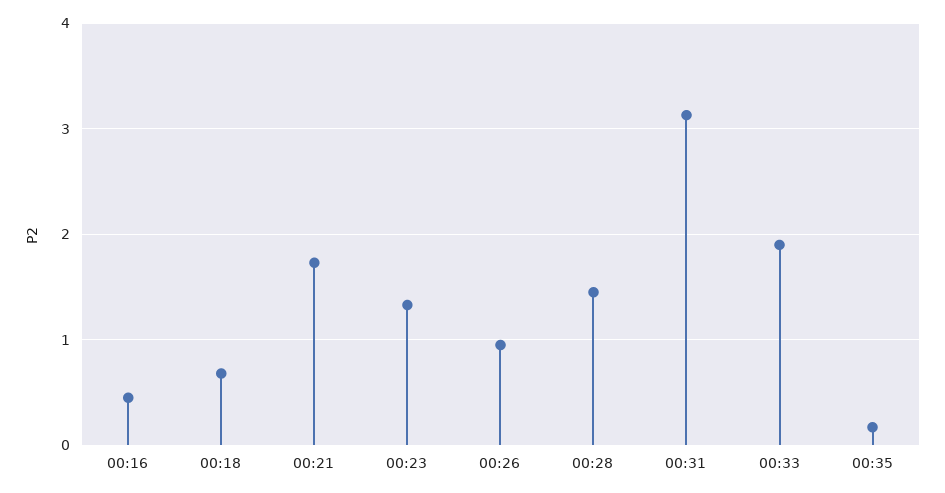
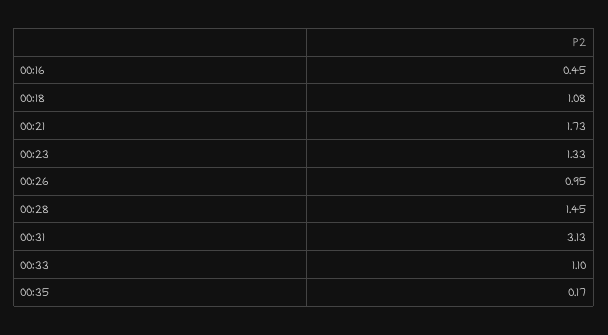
00:18: 0.7 -> 1.08
00:33: 1.9 -> 1.1

